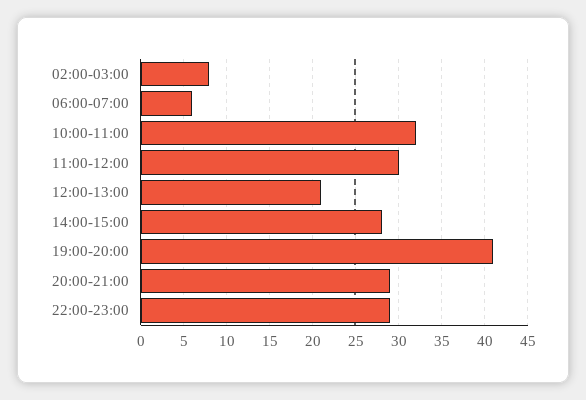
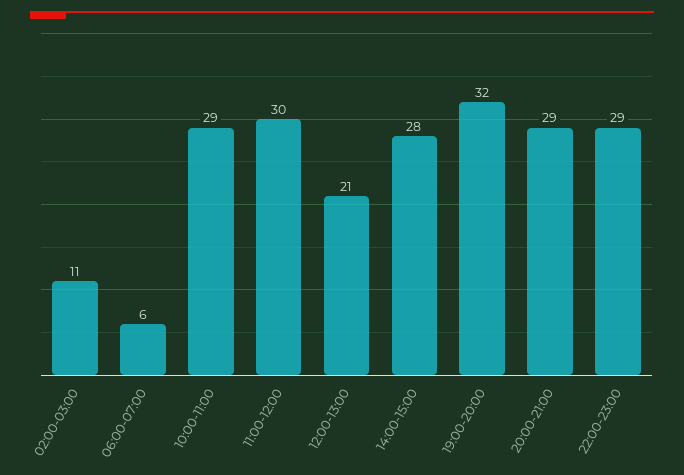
02:00-03:00: 8 -> 11
10:00-11:00: 32 -> 29
19:00-20:00: 41 -> 32

